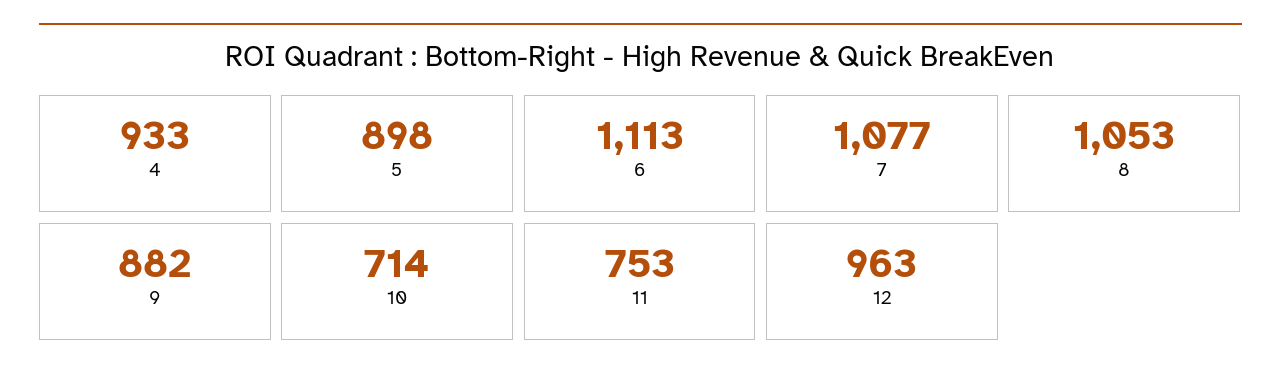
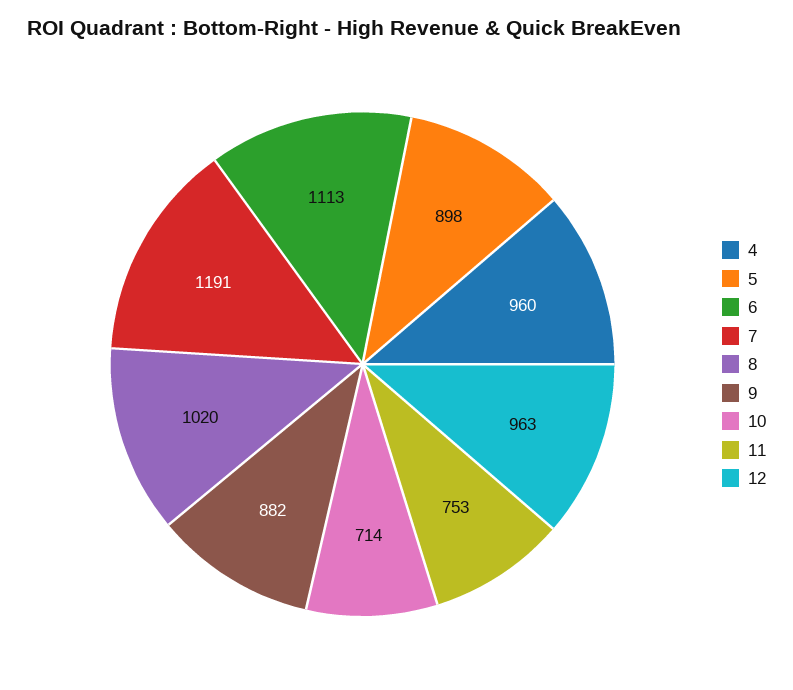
4: 933 -> 960
7: 1077 -> 1191
8: 1053 -> 1020

